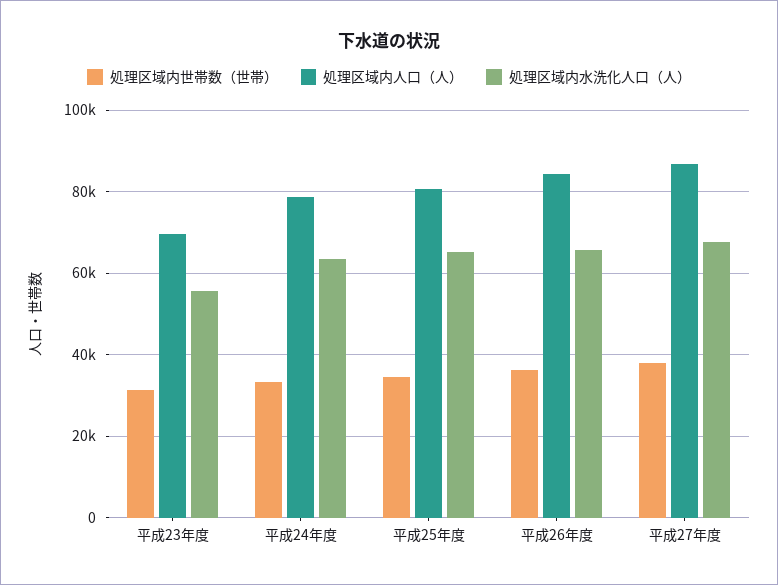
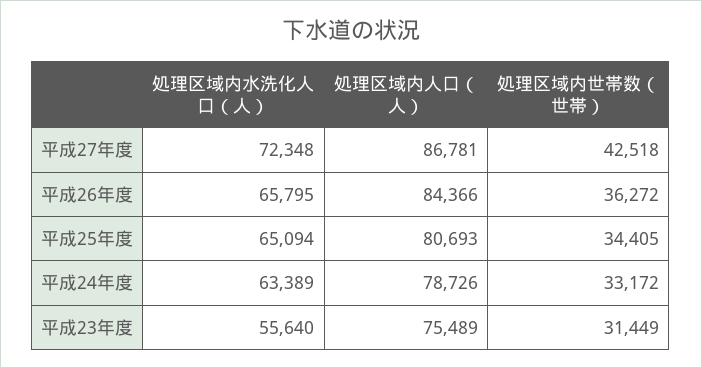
処理区域内人口（人）, 平成23年度: 70000 -> 75489
処理区域内世帯数（世帯）, 平成27年度: 38000 -> 42518
処理区域内水洗化人口（人）, 平成27年度: 68000 -> 72348

